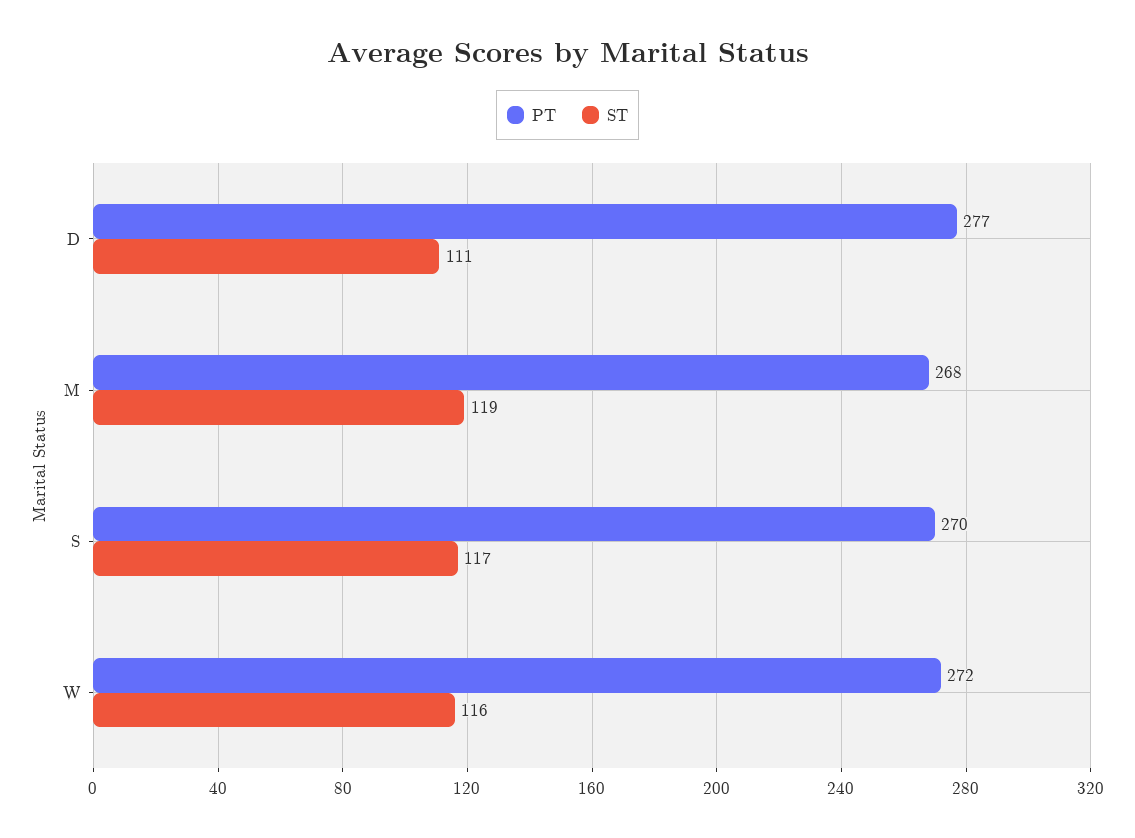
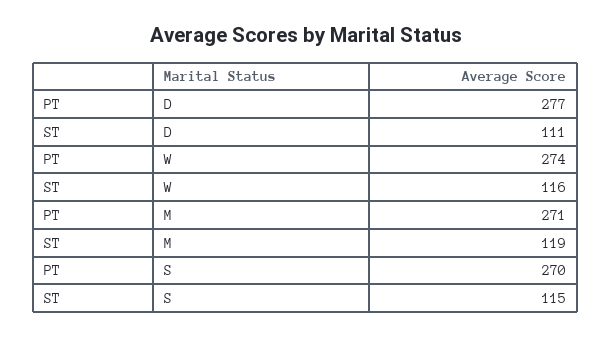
PT, M: 268 -> 271
ST, S: 117 -> 115
PT, W: 272 -> 274

